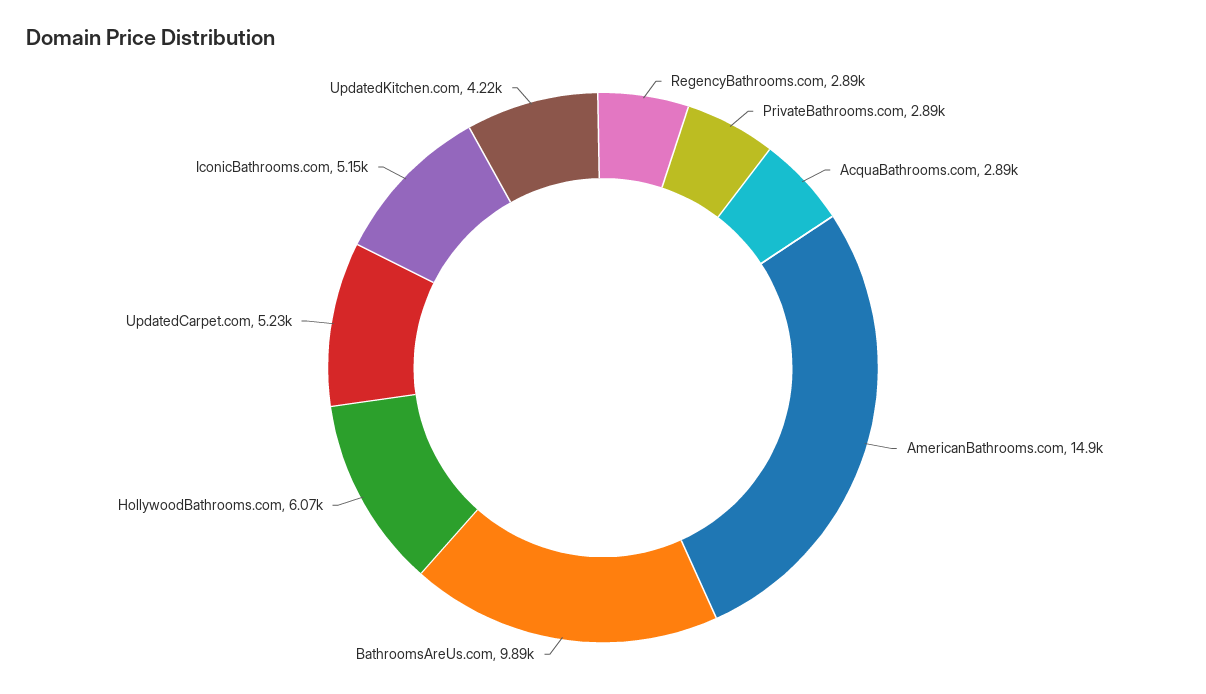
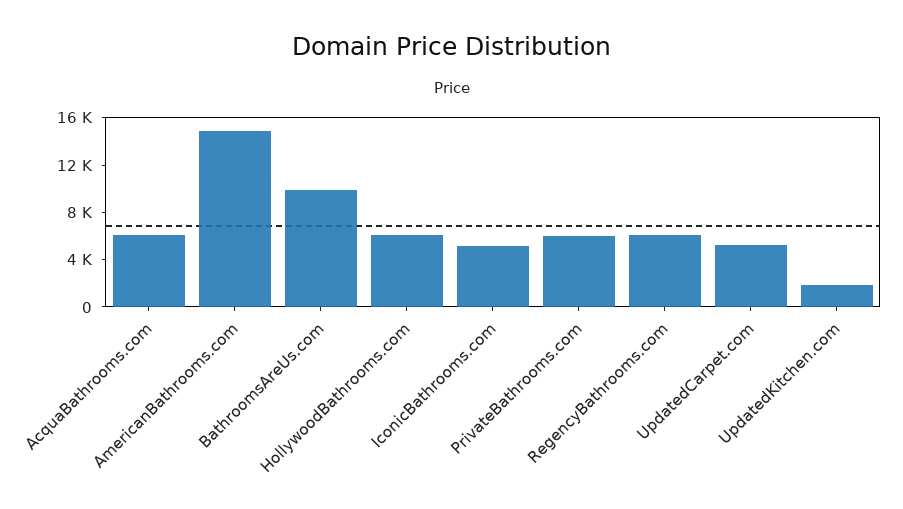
RegencyBathrooms.com: 2890 -> 6000
PrivateBathrooms.com: 2890 -> 6000
AcquaBathrooms.com: 2890 -> 6000
UpdatedKitchen.com: 4220 -> 2000

